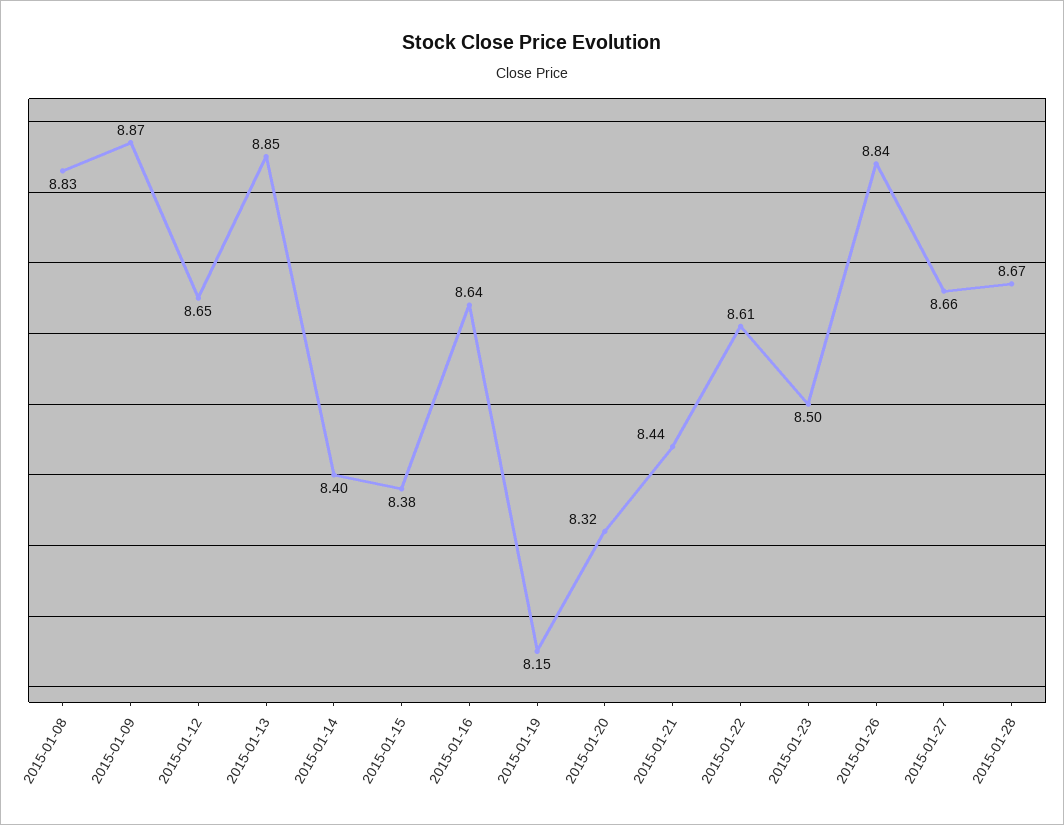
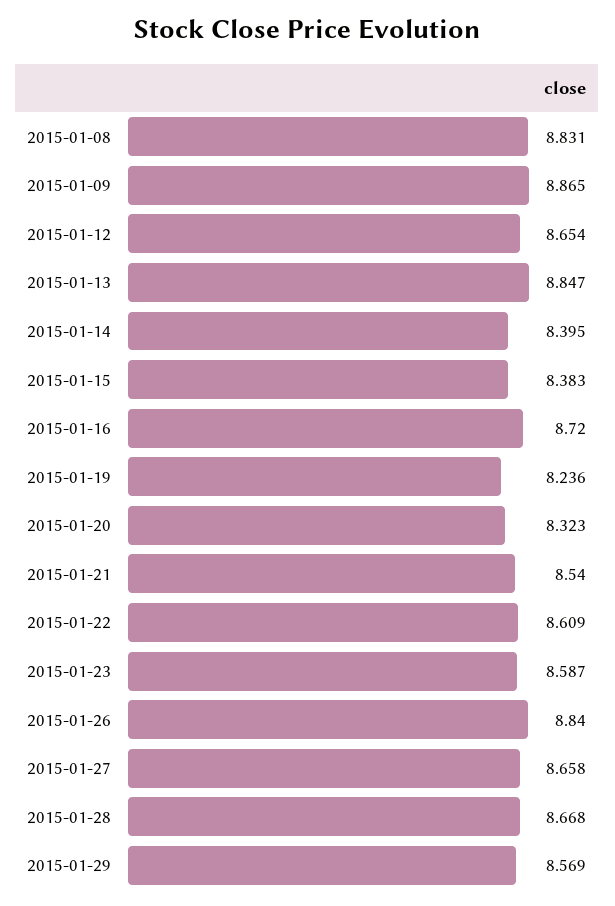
2015-01-16: 8.64 -> 8.72
2015-01-19: 8.15 -> 8.236
2015-01-21: 8.44 -> 8.54
2015-01-23: 8.5 -> 8.587
2015-01-29: none -> 8.569

